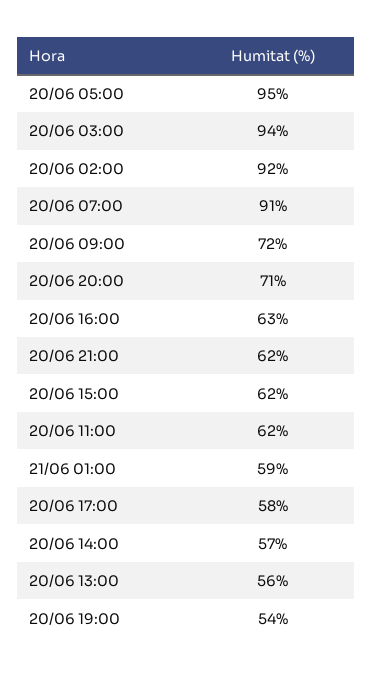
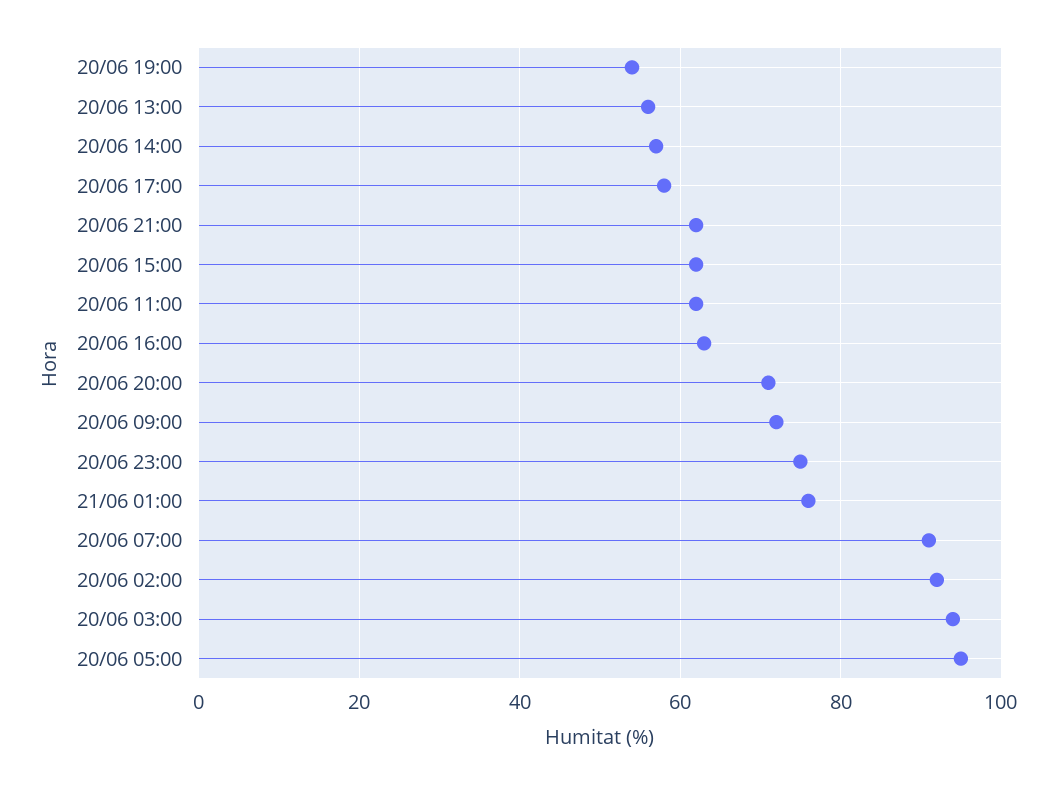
21/06 01:00: 59 -> 75
20/06 23:00: none -> 75

